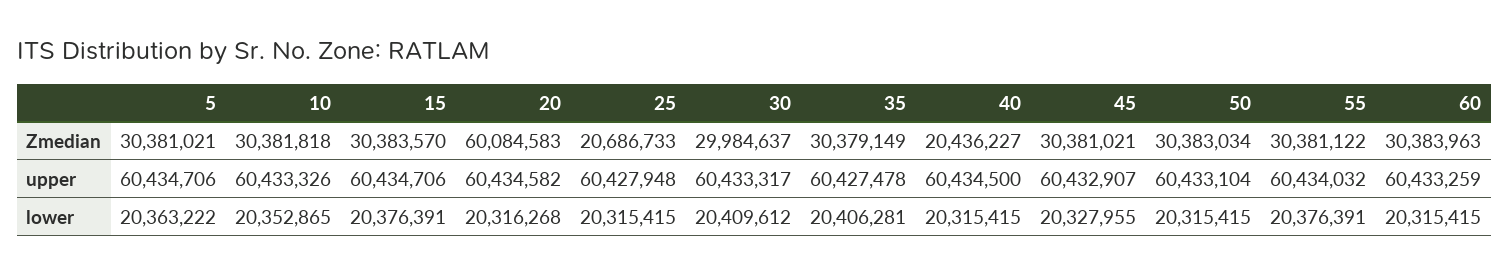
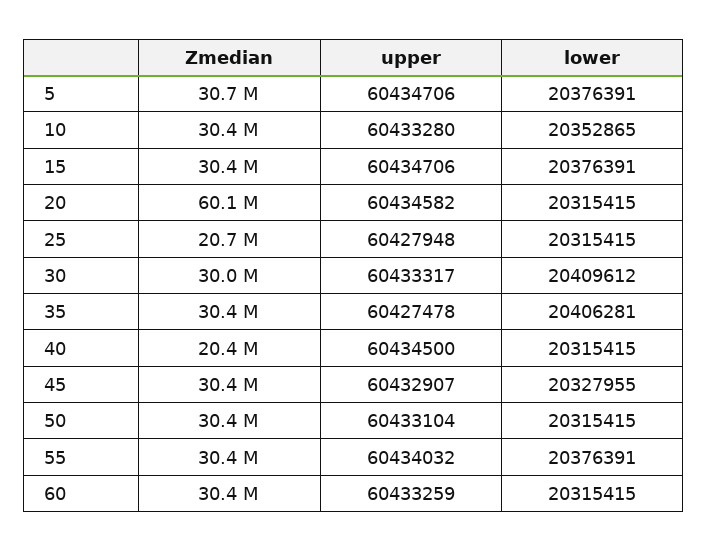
5, Zmedian: 30381021 -> 30700000
10, upper: 60433326 -> 60433280
5, lower: 20363222 -> 20376391
20, lower: 20316268 -> 20315415

